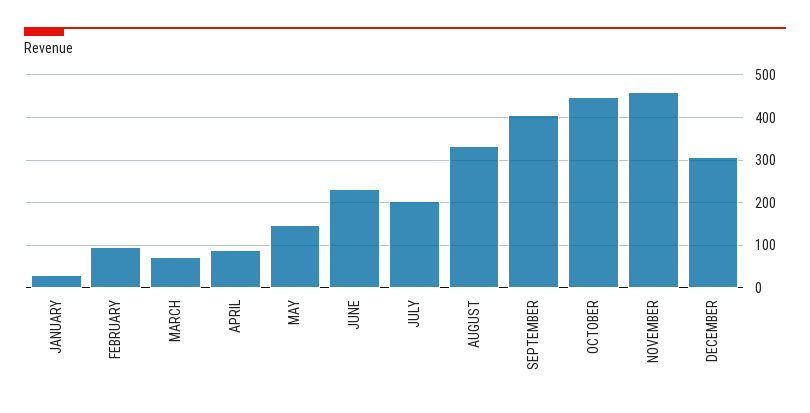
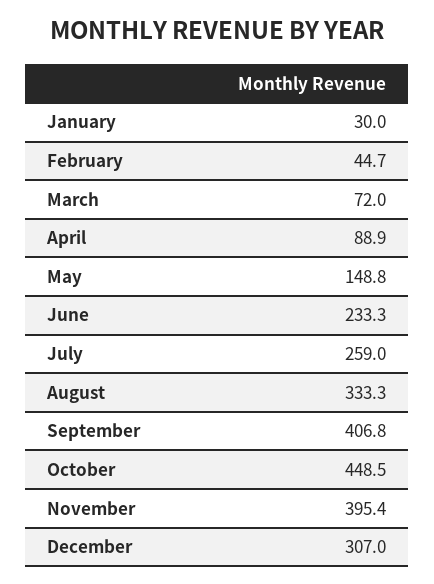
FEBRUARY: 100 -> 44.7
JULY: 200 -> 259
NOVEMBER: 460 -> 395.4

